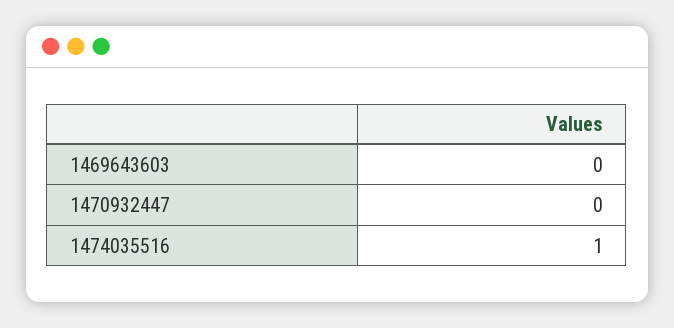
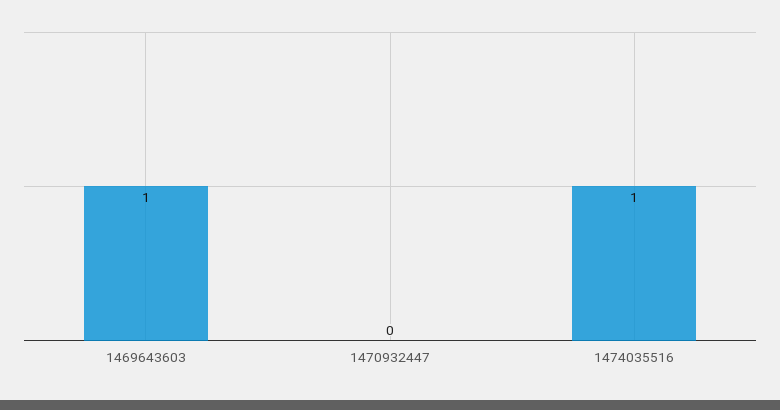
1469643603: 0 -> 1

